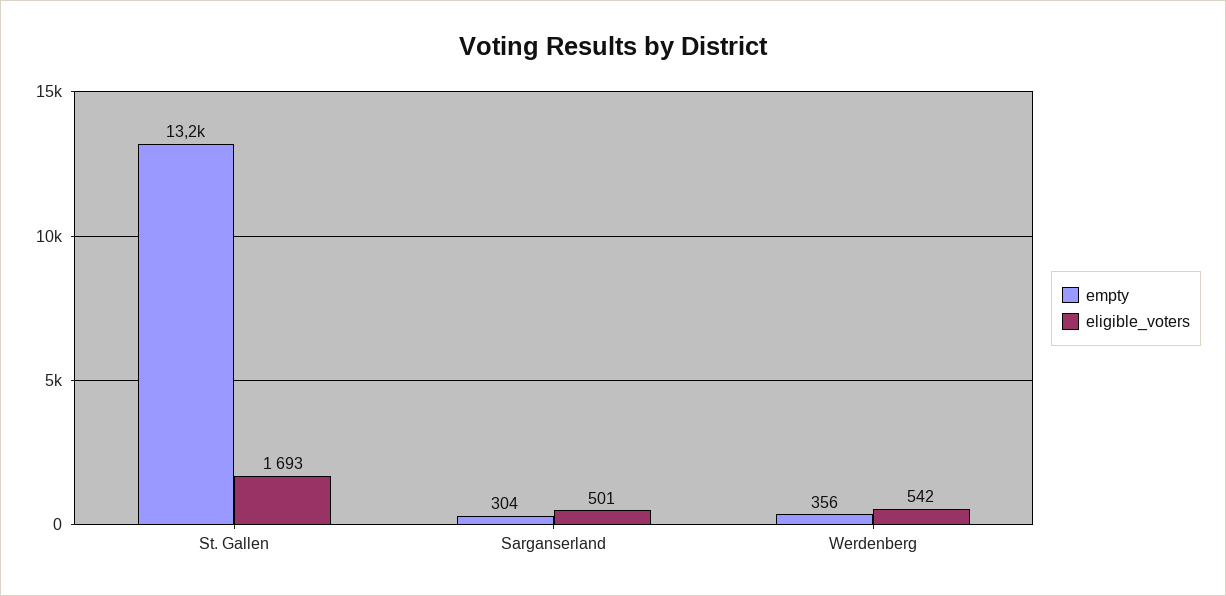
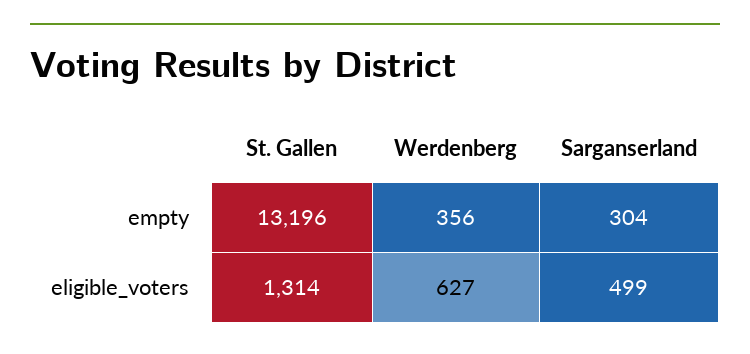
eligible_voters, St. Gallen: 1693 -> 1314
eligible_voters, Sarganserland: 501 -> 499
eligible_voters, Werdenberg: 542 -> 627

